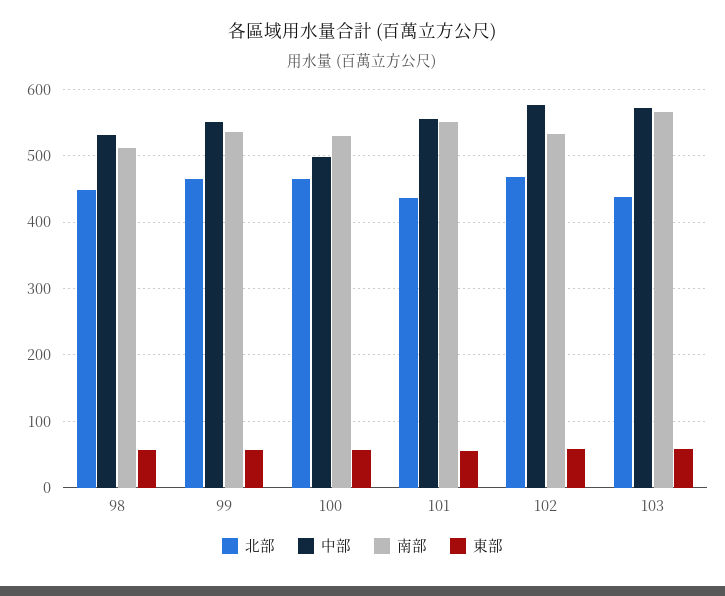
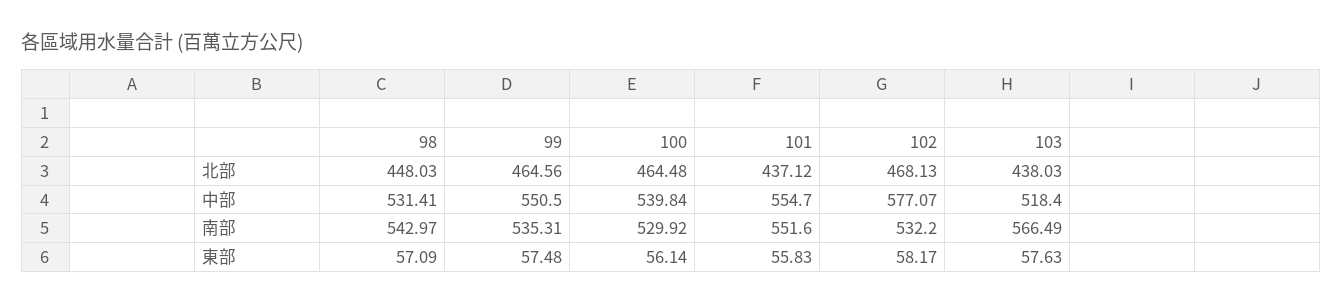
南部, 98: 510 -> 542.97
中部, 100: 500 -> 539.84
中部, 103: 570 -> 518.4

